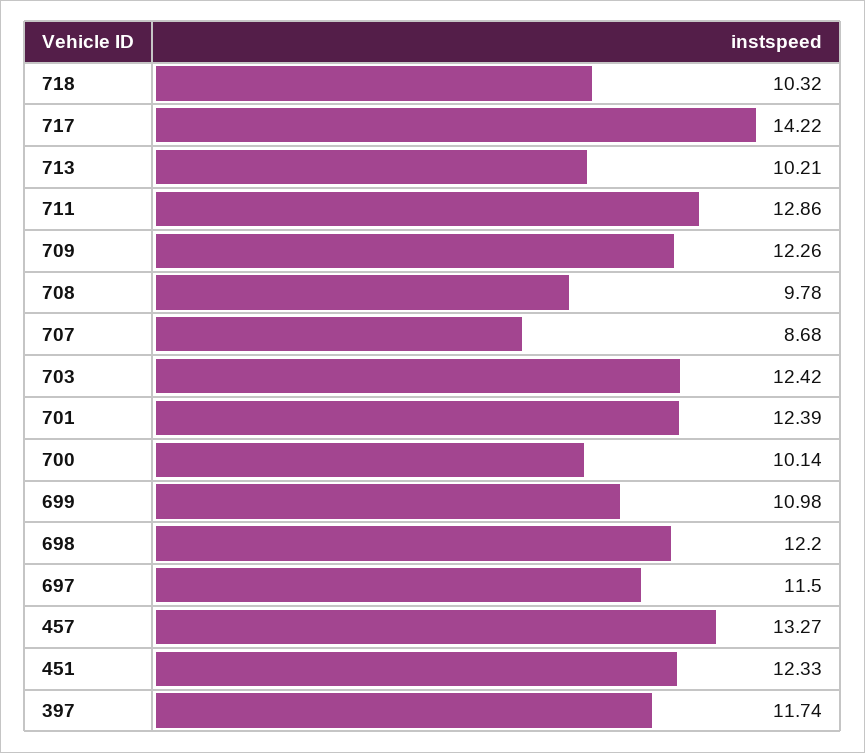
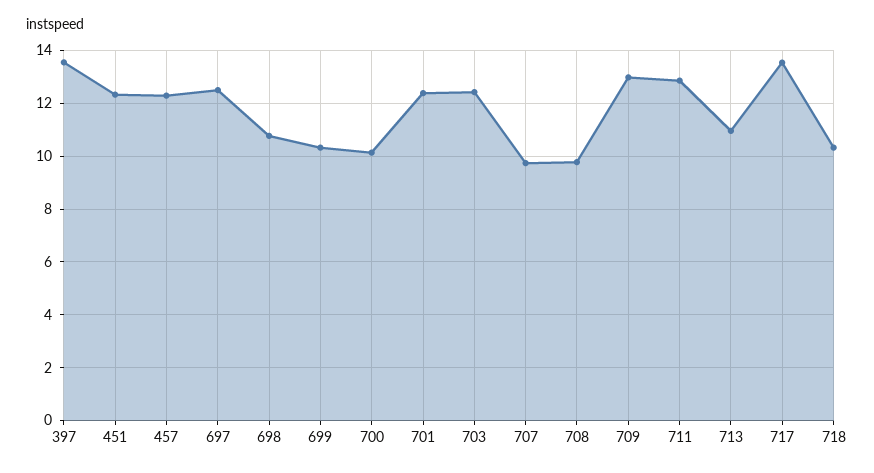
717: 14.22 -> 13.5
713: 10.21 -> 11
709: 12.26 -> 13
707: 8.68 -> 9.75
699: 10.98 -> 10.25
698: 12.2 -> 10.75
697: 11.5 -> 12.5
457: 13.27 -> 12.25
397: 11.74 -> 13.5

